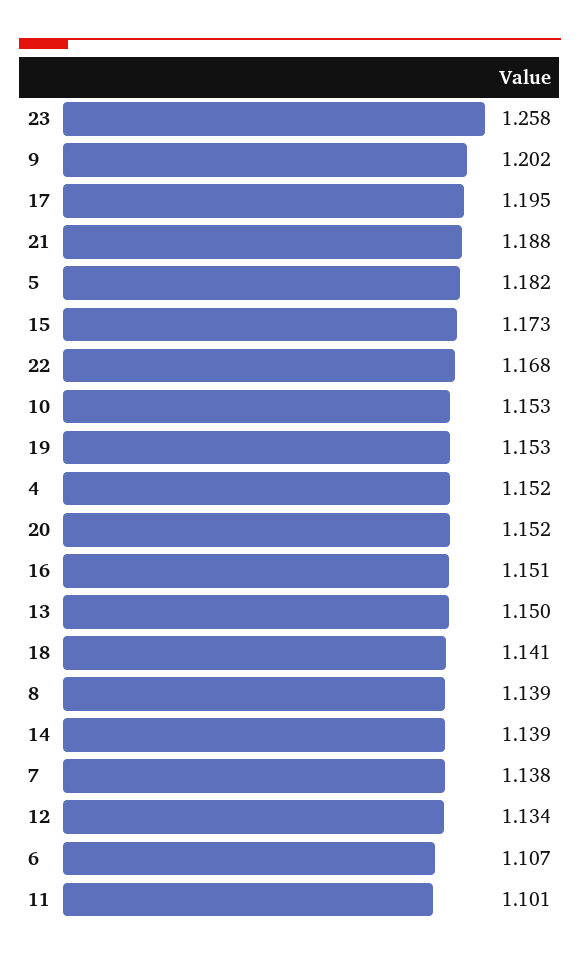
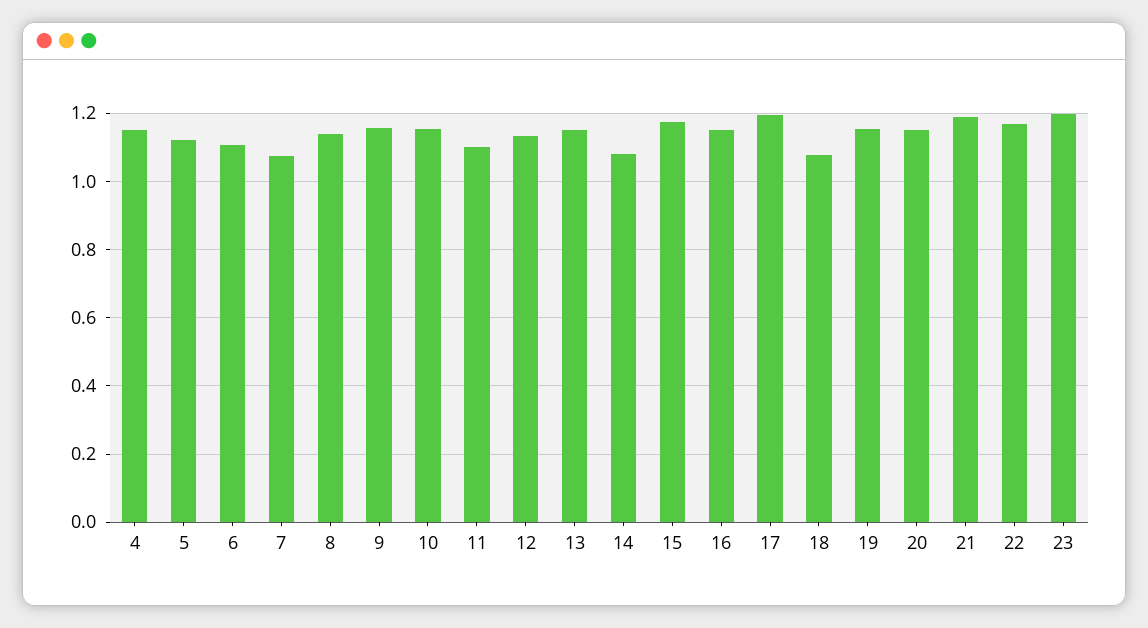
23: 1.258 -> 1.2
9: 1.202 -> 1.16
5: 1.182 -> 1.12
18: 1.141 -> 1.08
14: 1.139 -> 1.08
7: 1.138 -> 1.08

